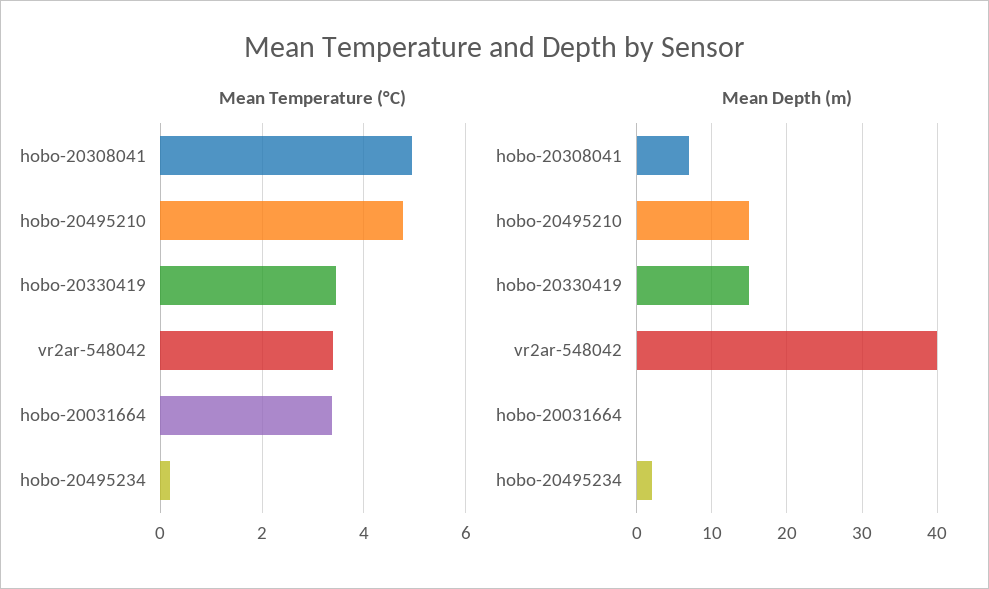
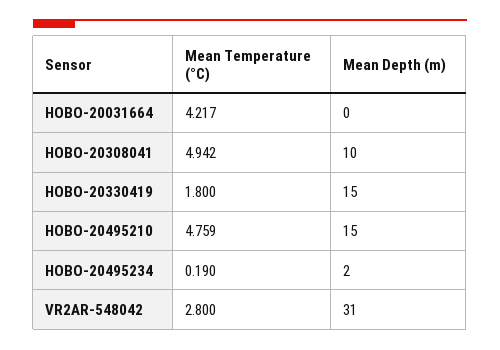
Mean Temperature (°C), hobo-20330419: 3.4 -> 1.8
Mean Temperature (°C), vr2ar-548042: 3.4 -> 2.8
Mean Temperature (°C), hobo-20031664: 3.4 -> 4.217
Mean Depth (m), hobo-20308041: 7 -> 10
Mean Depth (m), vr2ar-548042: 40 -> 31

